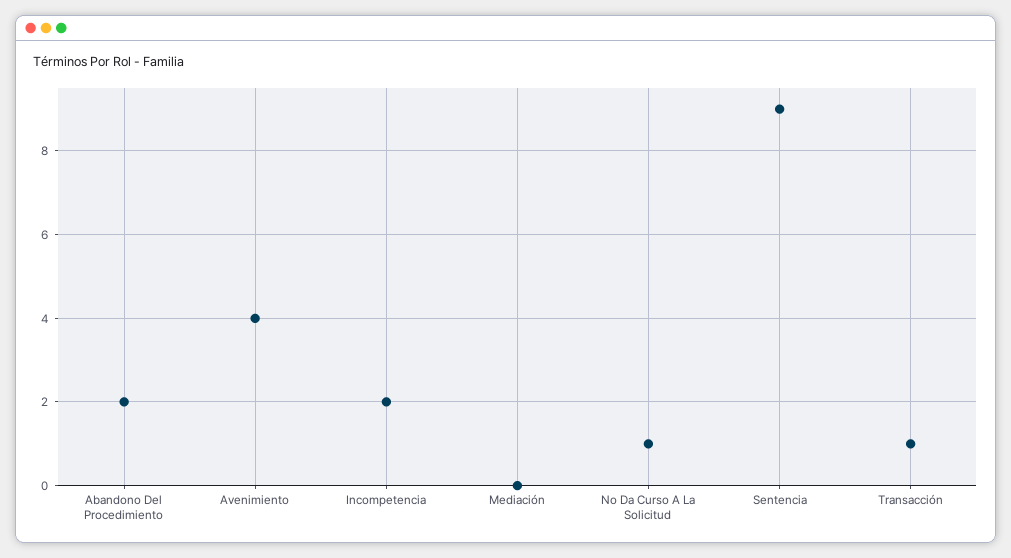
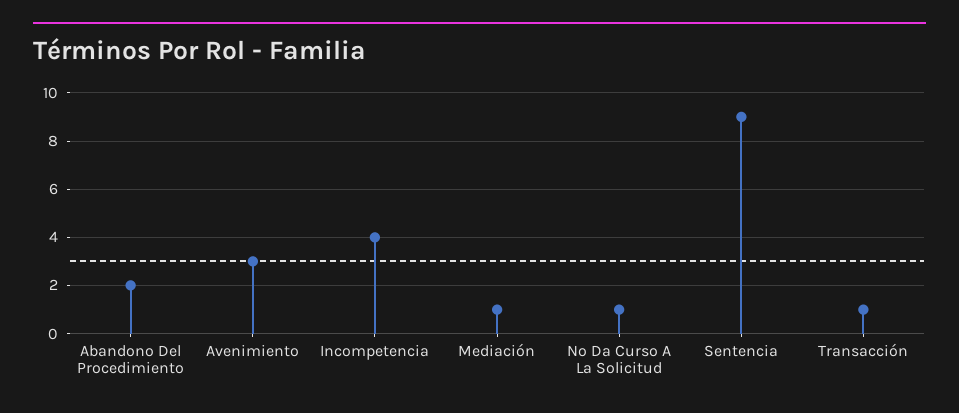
Avenimiento: 4 -> 3
Incompetencia: 2 -> 4
Mediación: 0 -> 1

